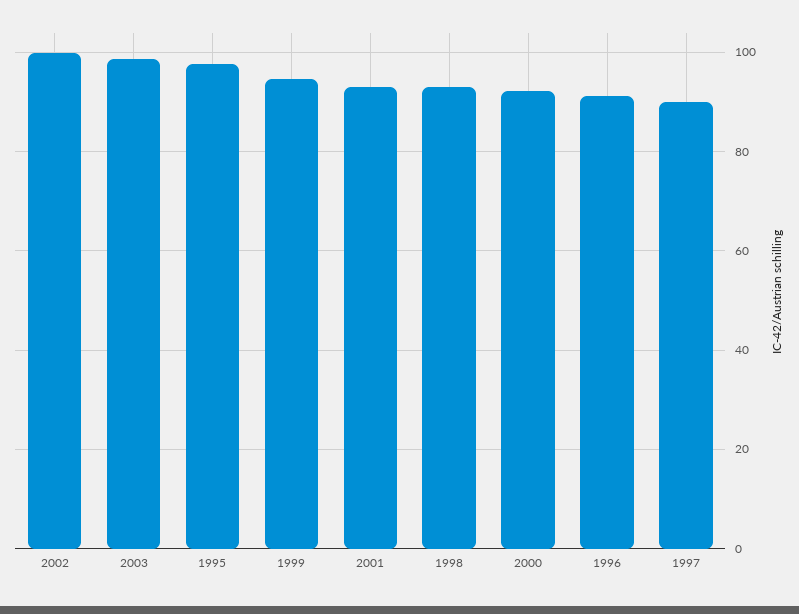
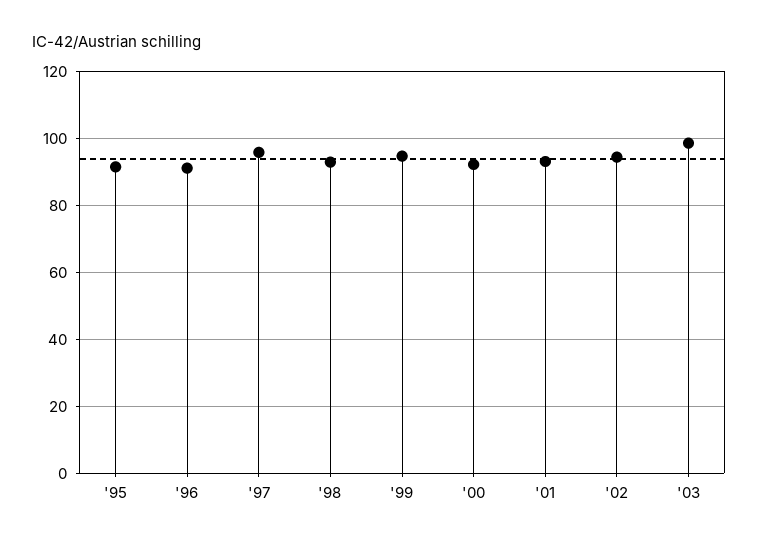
2002: 100 -> 94
1995: 98 -> 92
1997: 90 -> 96

